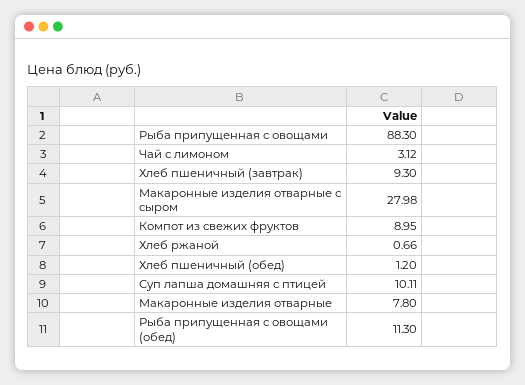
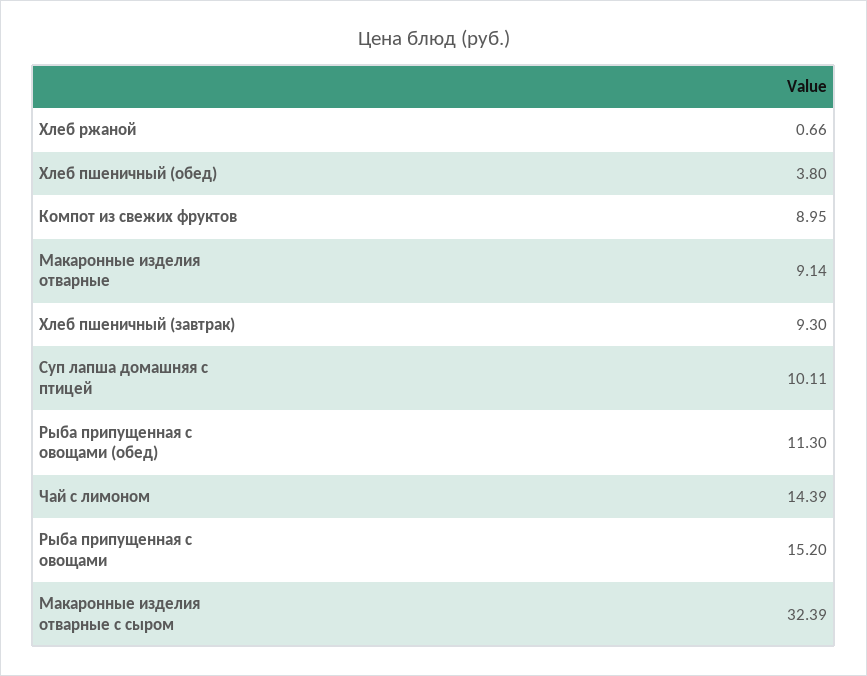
Рыба припущенная с овощами: 88.3 -> 15.2
Чай с лимоном: 3.12 -> 14.39
Макаронные изделия отварные с сыром: 27.98 -> 32.39
Хлеб пшеничный (обед): 1.2 -> 3.8
Макаронные изделия отварные: 7.8 -> 9.14

